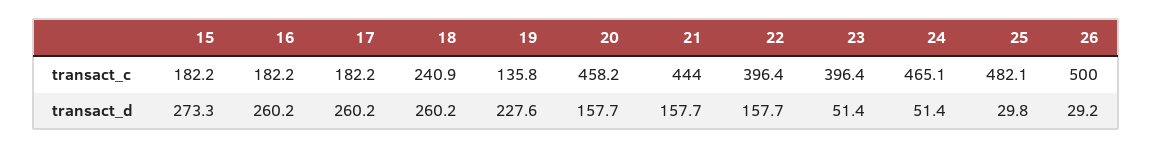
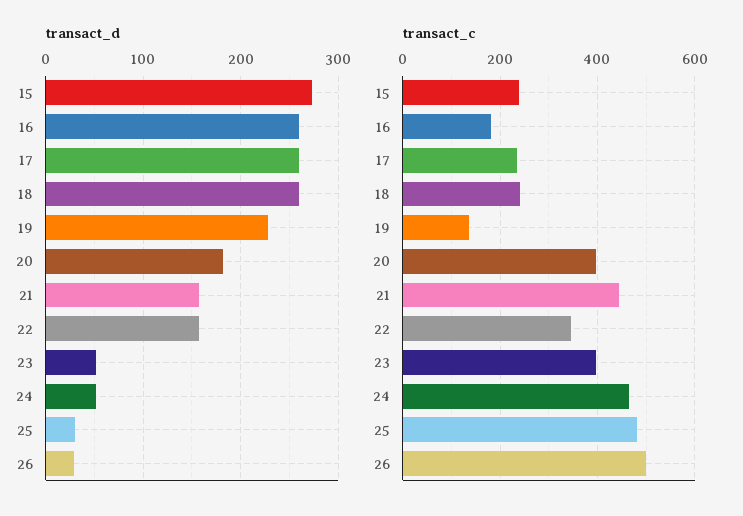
transact_c, 15: 182.2 -> 240
transact_c, 17: 182.2 -> 240
transact_c, 20: 458.2 -> 400
transact_c, 22: 396.4 -> 340
transact_d, 20: 157.7 -> 180

